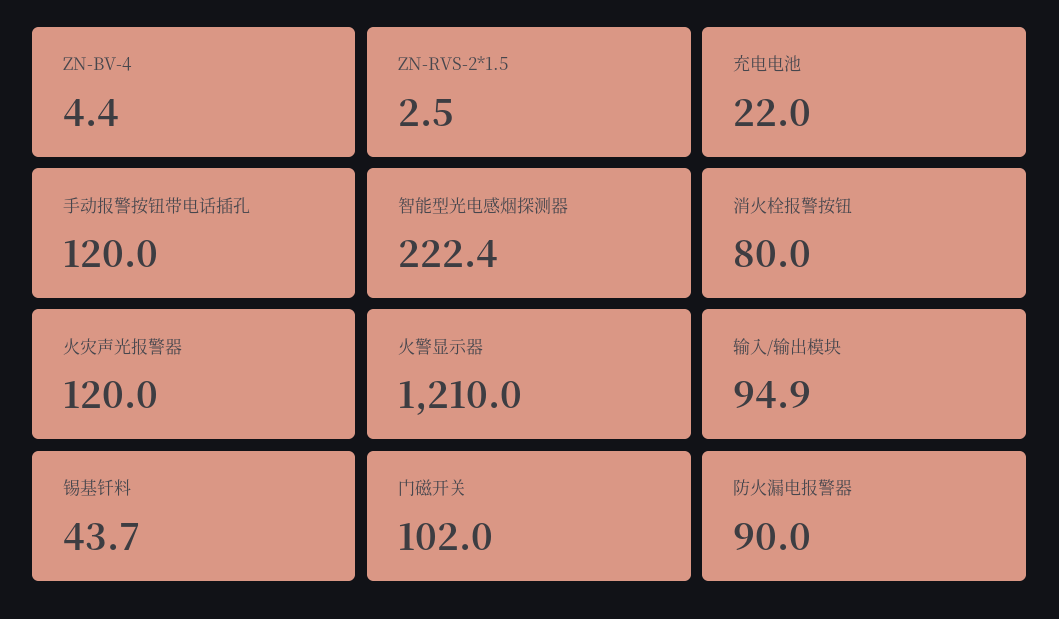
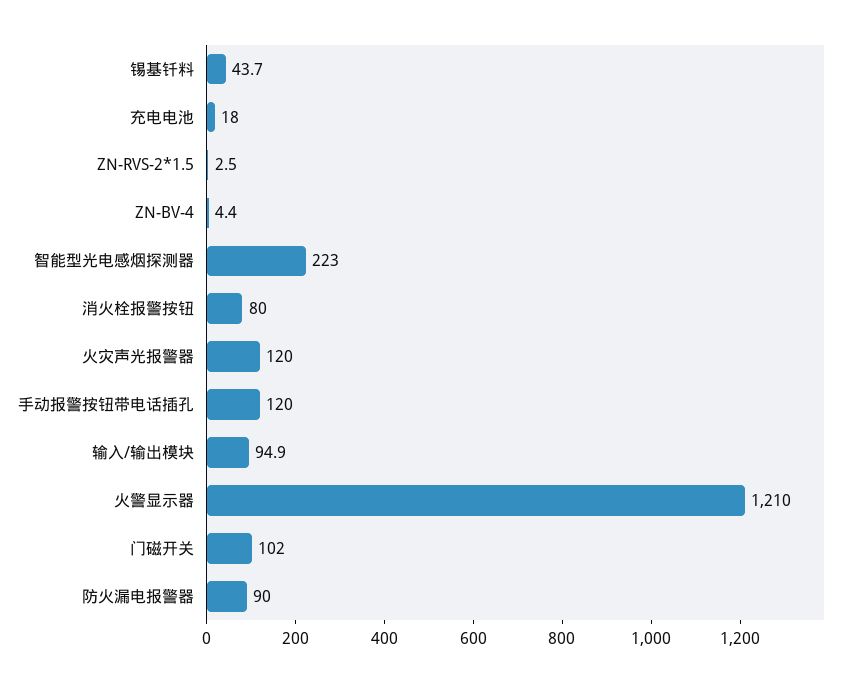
充电电池: 22 -> 18
智能型光电感烟探测器: 222.4 -> 223

